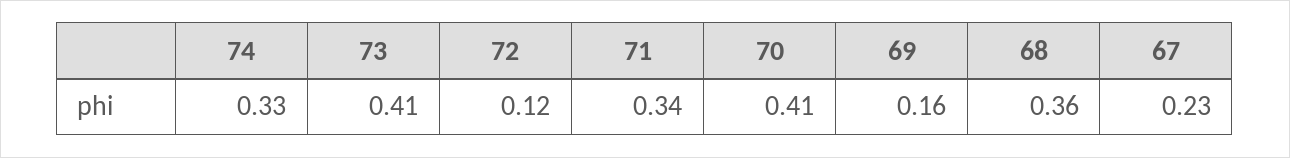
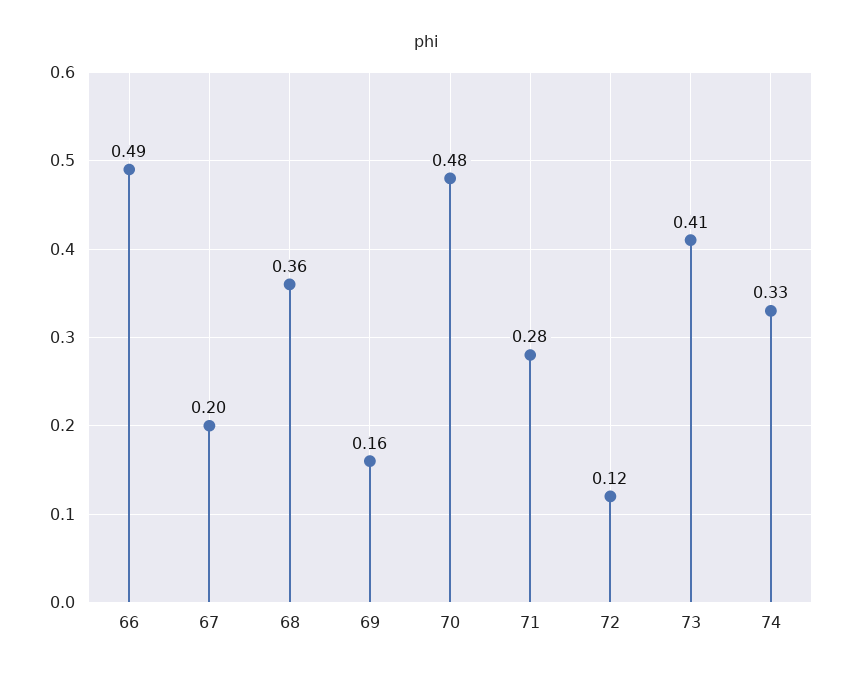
71: 0.34 -> 0.28
70: 0.41 -> 0.48
67: 0.23 -> 0.2
66: none -> 0.49

